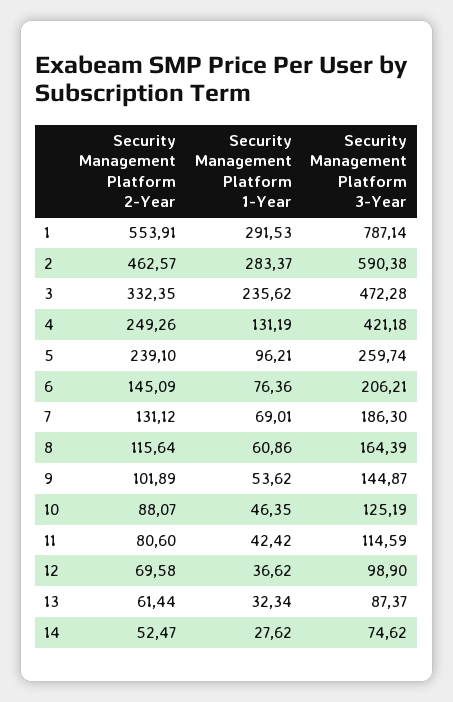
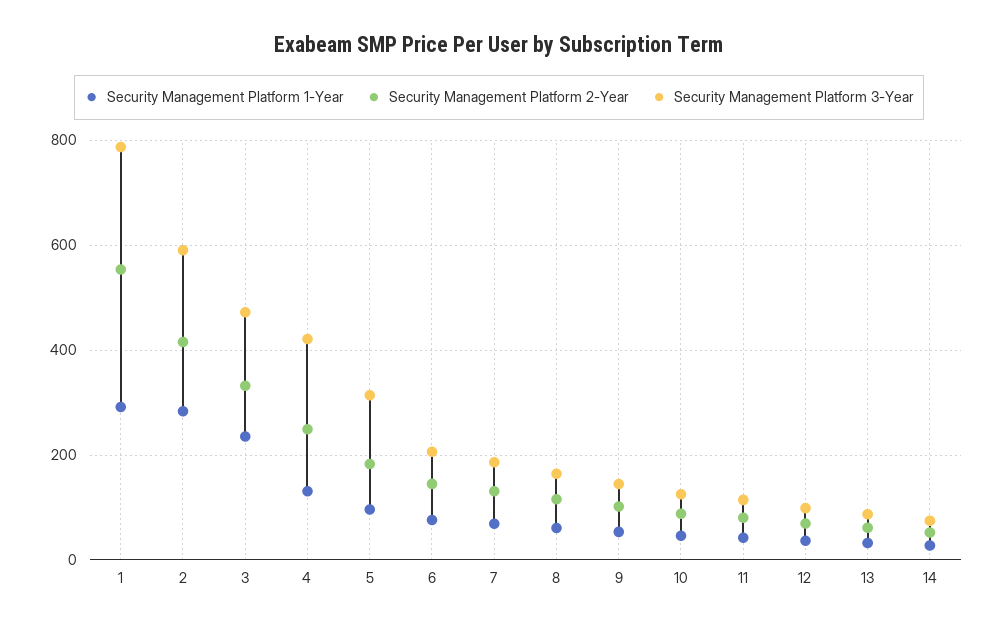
Security Management Platform 2-Year, 2: 462.57 -> 420
Security Management Platform 2-Year, 5: 239.1 -> 180
Security Management Platform 3-Year, 5: 259.74 -> 320

